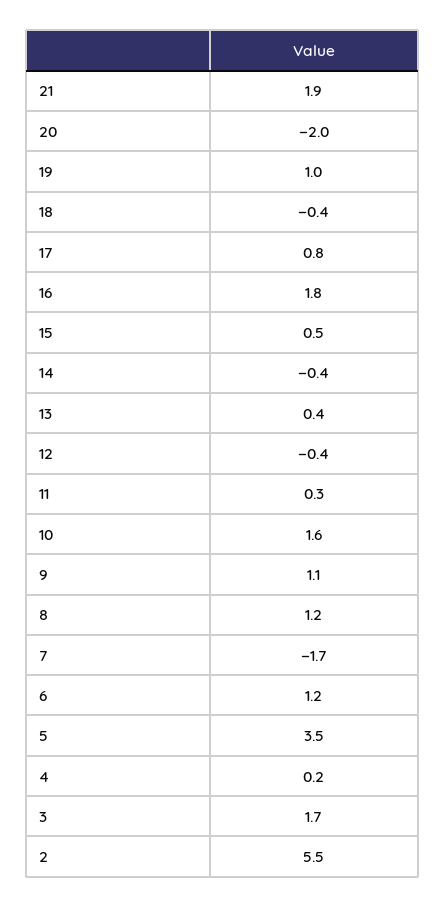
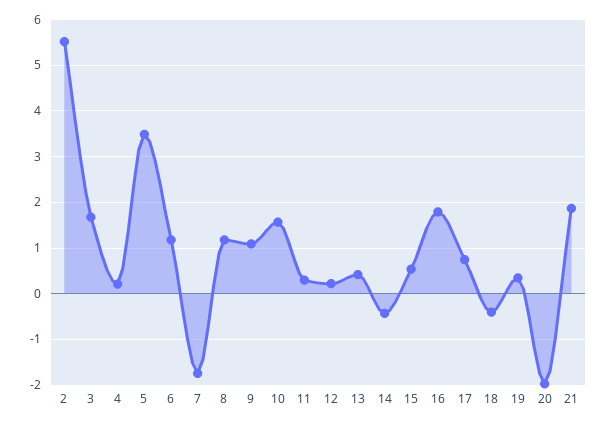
19: 1 -> 0.4
12: -0.4 -> 0.2

